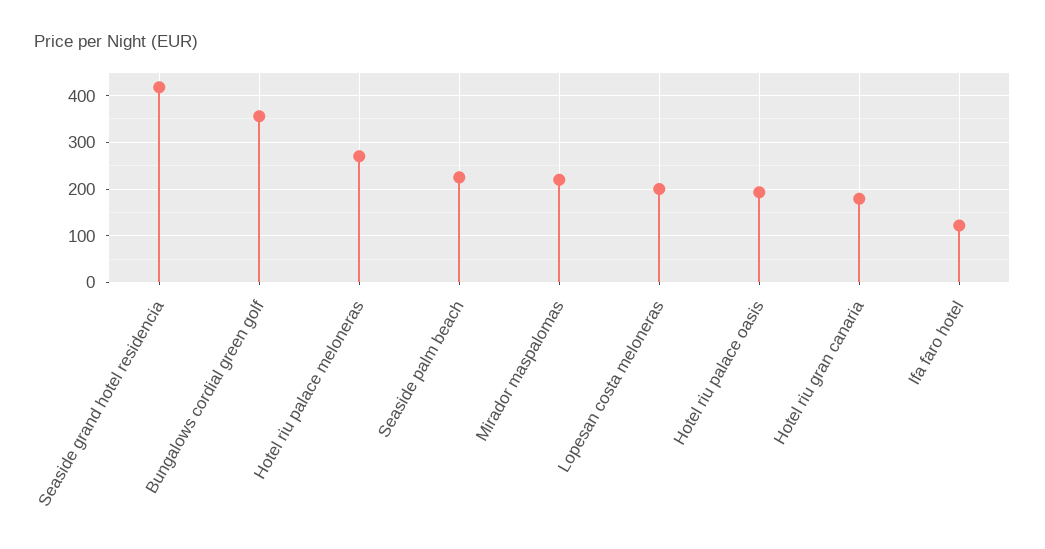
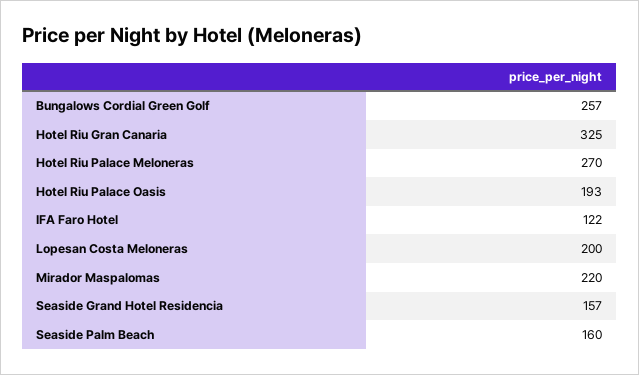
Seaside grand hotel residencia: 420 -> 157
Bungalows cordial green golf: 360 -> 257
Seaside palm beach: 220 -> 160
Hotel riu gran canaria: 180 -> 325

